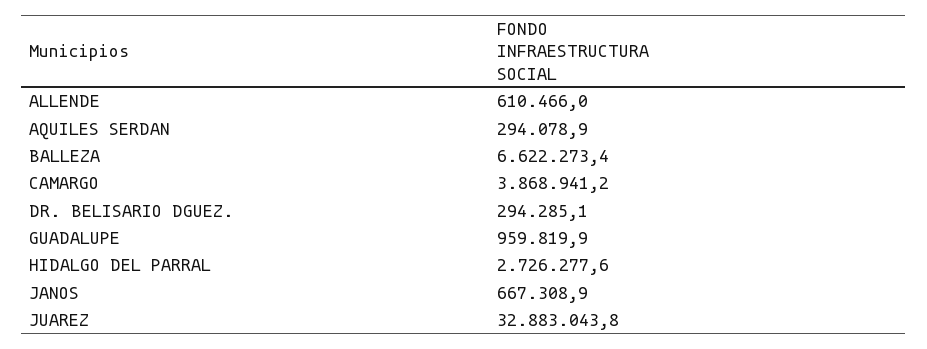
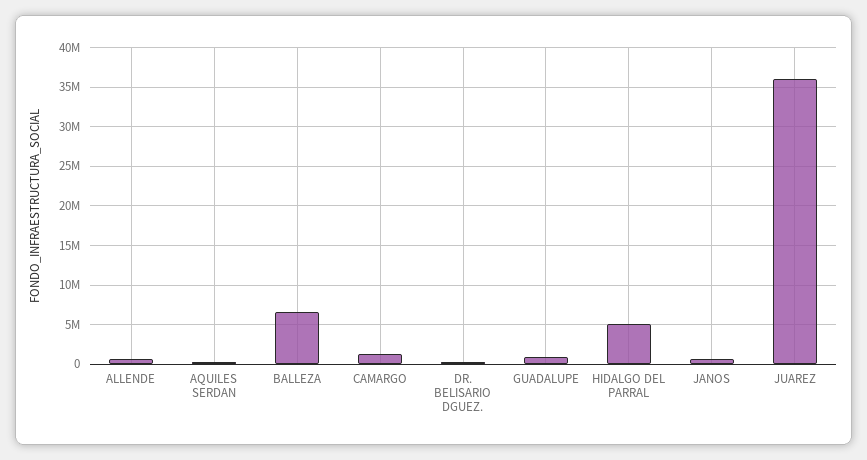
CAMARGO: 3868941.2 -> 1000000
HIDALGO DEL PARRAL: 2726277.6 -> 5000000
JUAREZ: 32883043.8 -> 36000000

